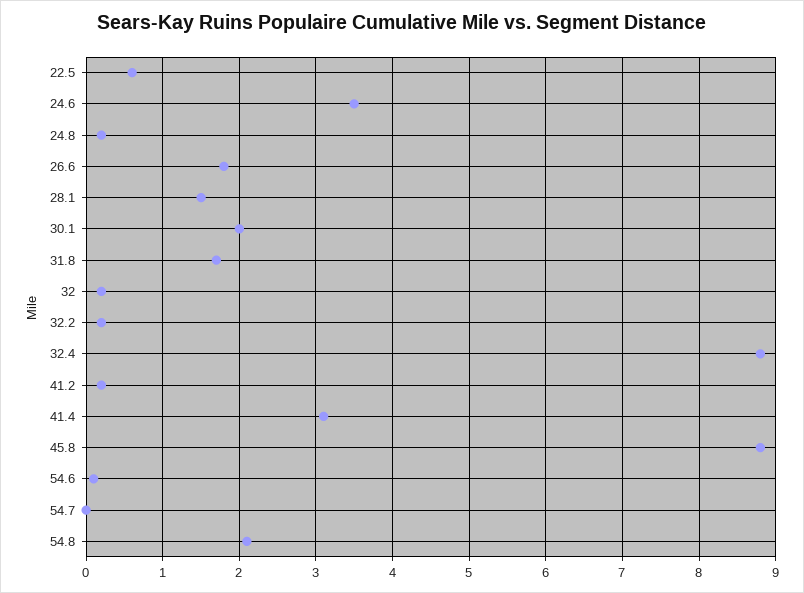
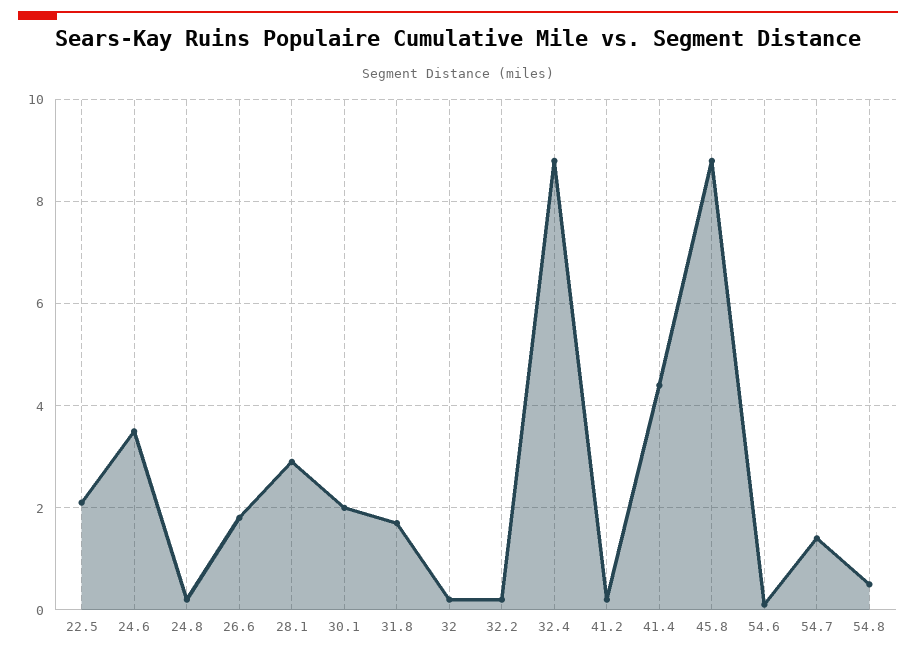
22.5: 0.6 -> 2
28.1: 1.5 -> 3
41.4: 3.1 -> 4.5
54.7: 0 -> 1.5
54.8: 2.1 -> 0.5

